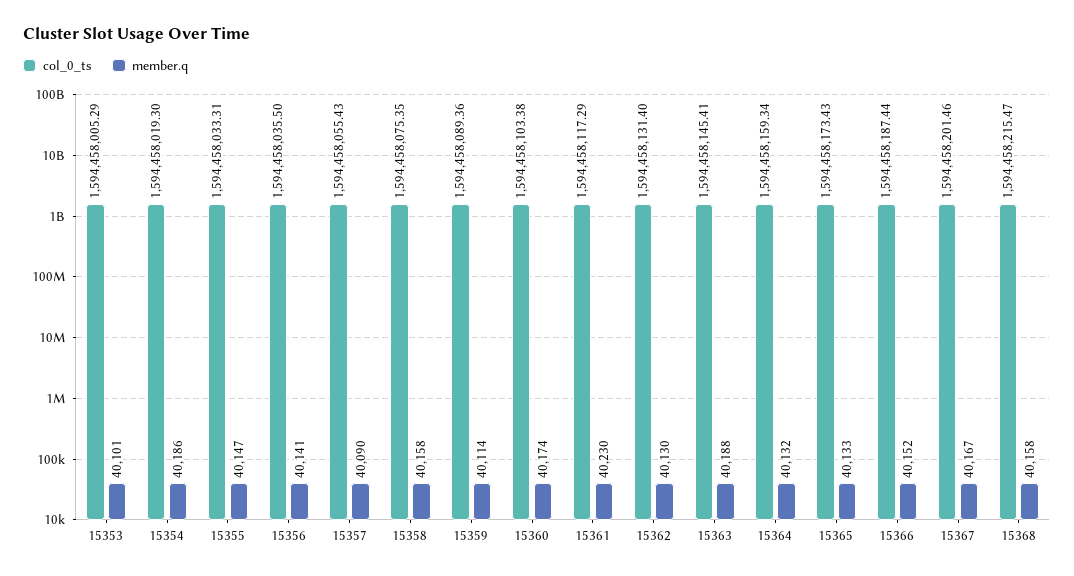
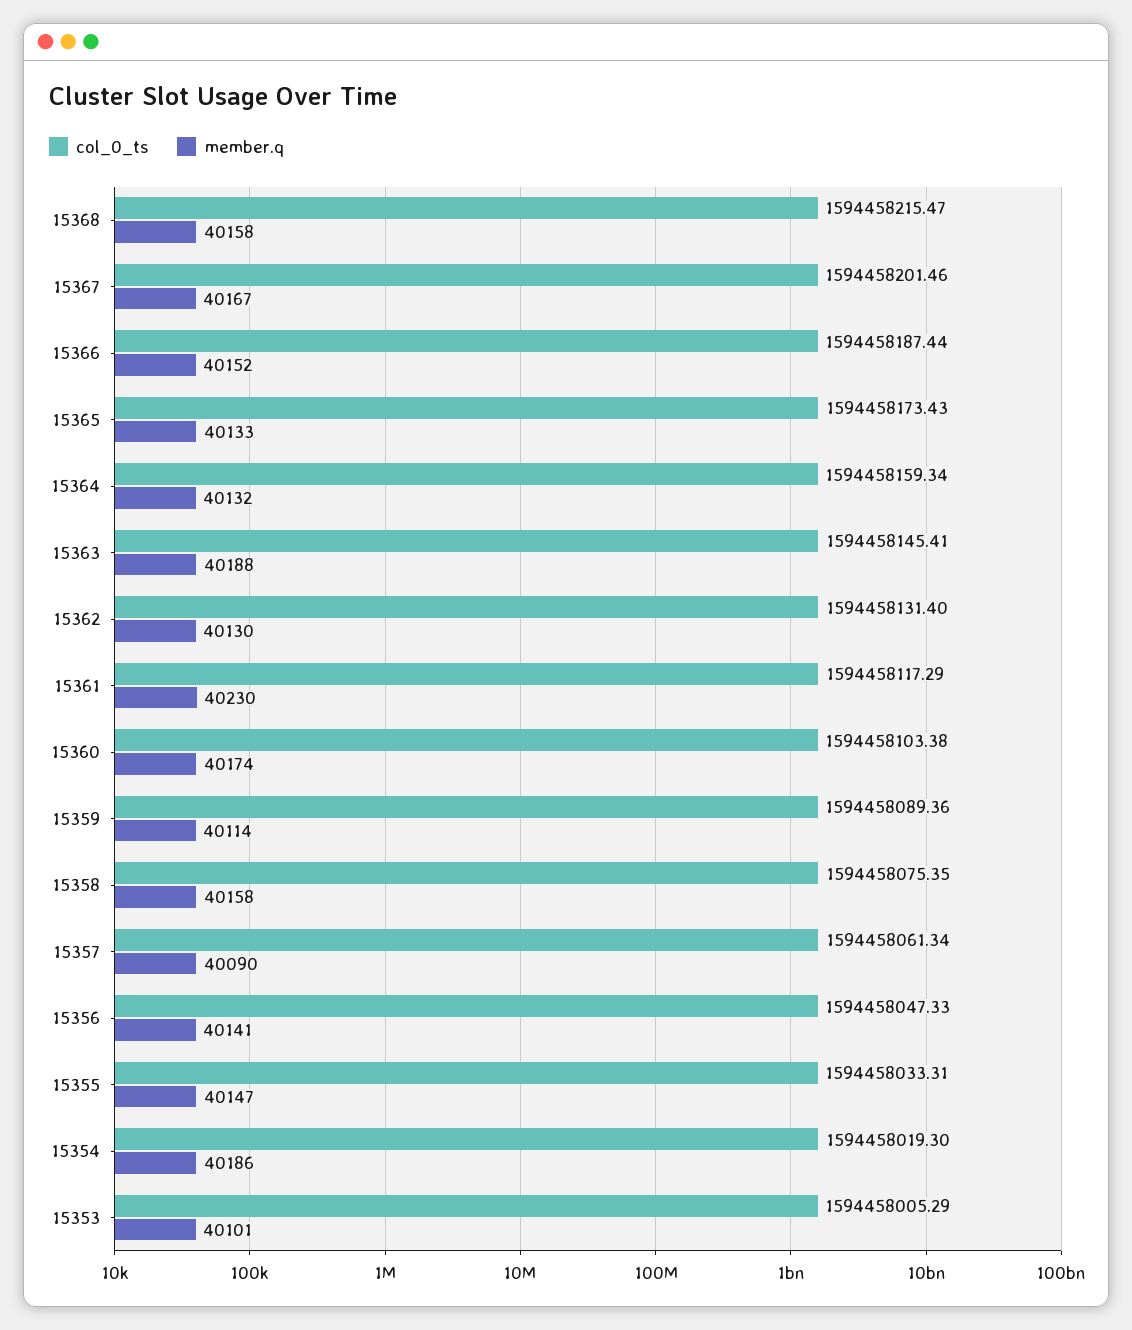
col_0_ts, 15356: 1594458035.5 -> 1594458047.33
col_0_ts, 15357: 1594458055.43 -> 1594458061.34

